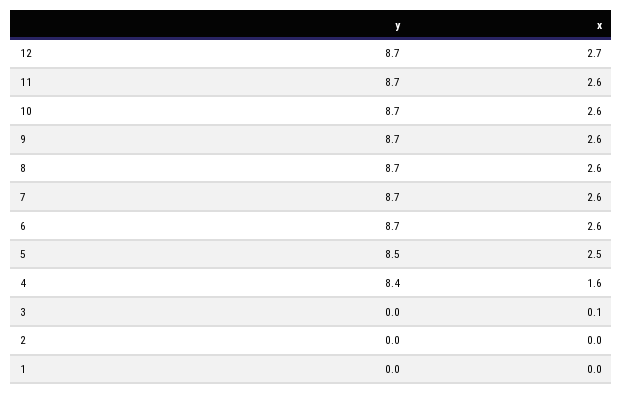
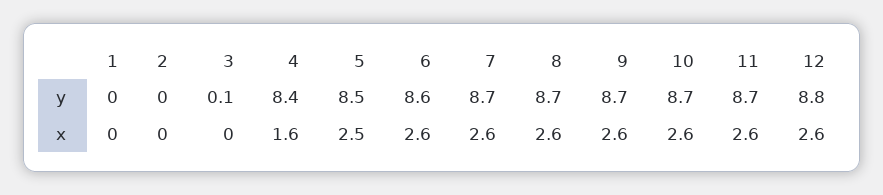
y, 12: 8.7 -> 8.8
x, 12: 2.7 -> 2.6
y, 6: 8.7 -> 8.6
y, 3: 0 -> 0.1
x, 3: 0.1 -> 0

